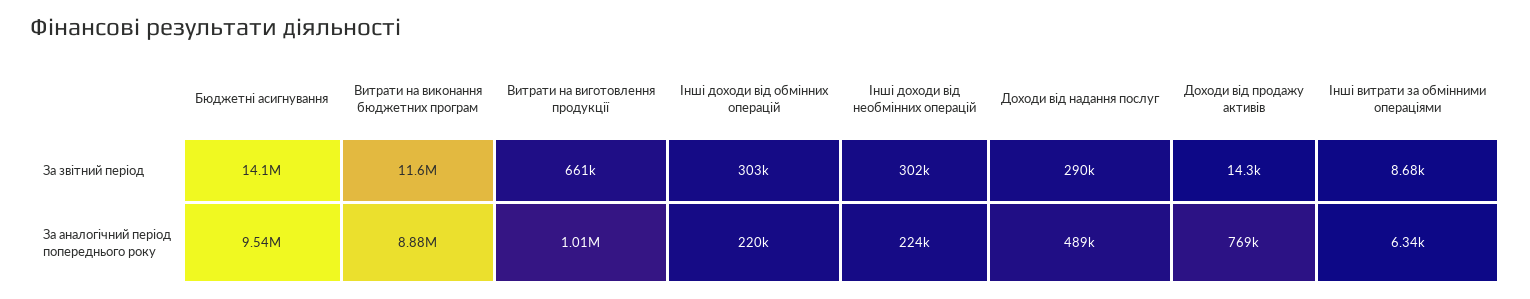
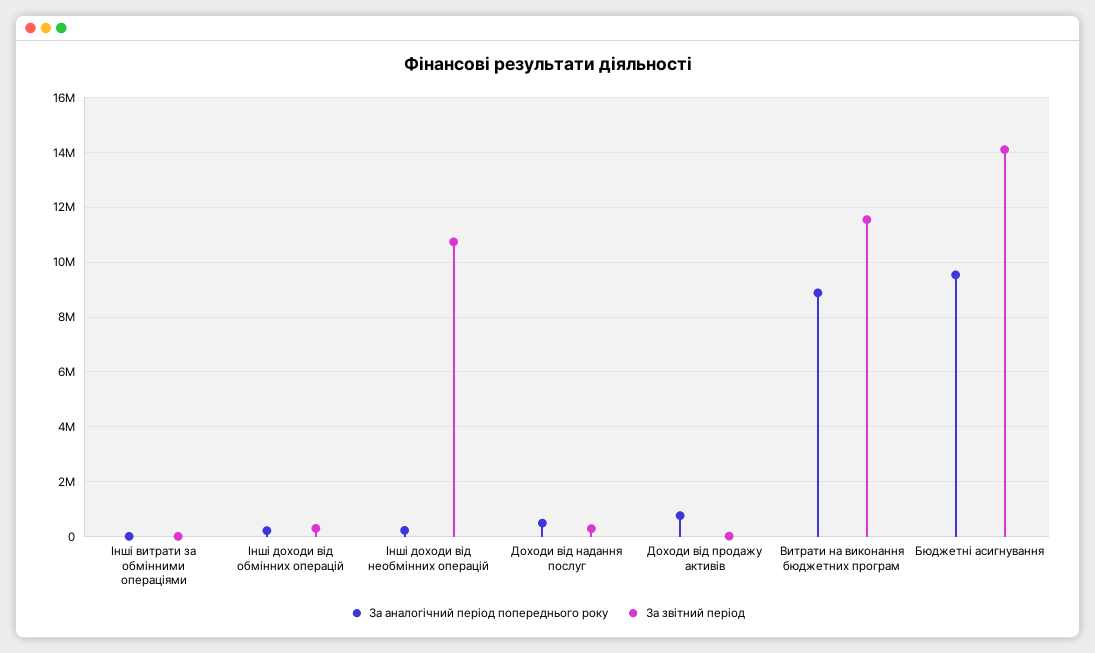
За звітний період, Витрати на виготовлення продукції: 661000 -> none
За звітний період, Інші доходи від необмінних операцій: 302000 -> 10750000
За аналогічний період попереднього року, Витрати на виготовлення продукції: 1010000 -> none

